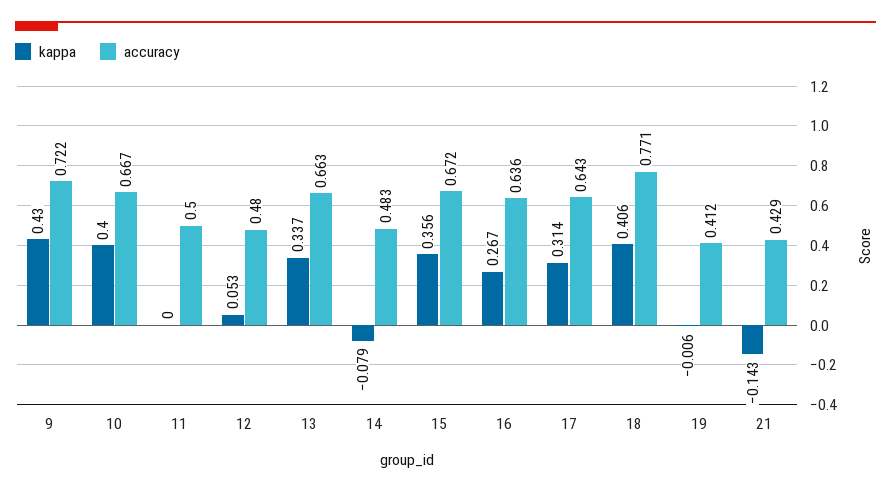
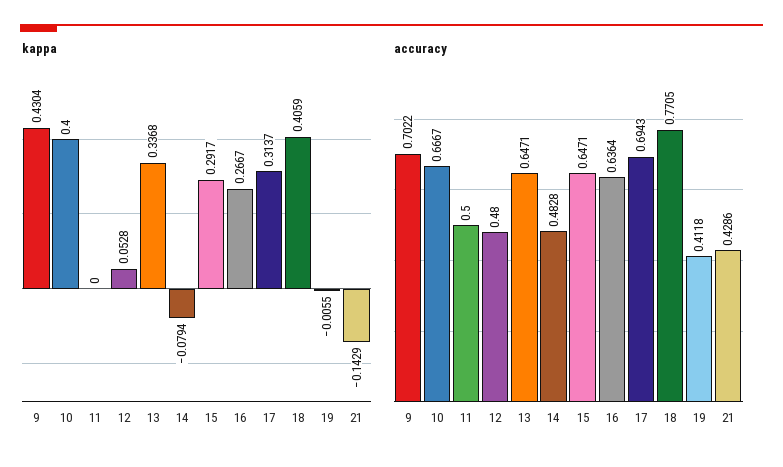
accuracy, 9: 0.722 -> 0.7022
accuracy, 13: 0.663 -> 0.6471
kappa, 15: 0.356 -> 0.2917
accuracy, 15: 0.672 -> 0.6471
accuracy, 17: 0.643 -> 0.6943

